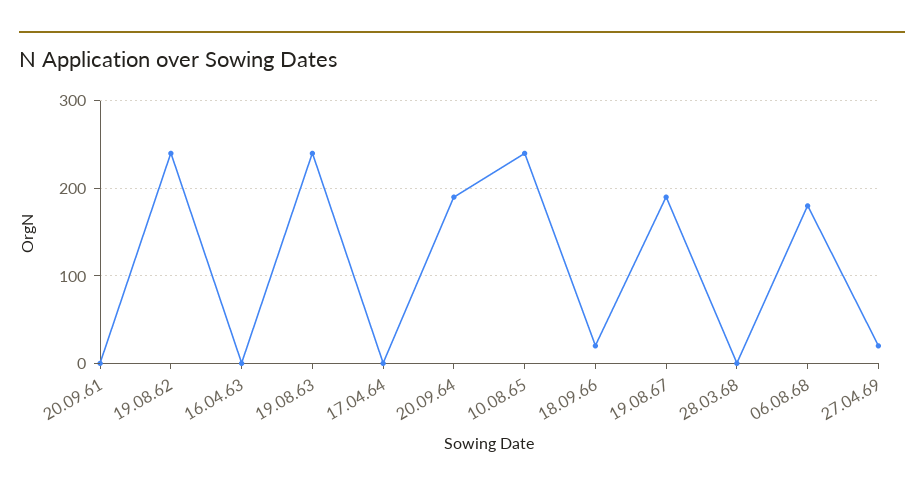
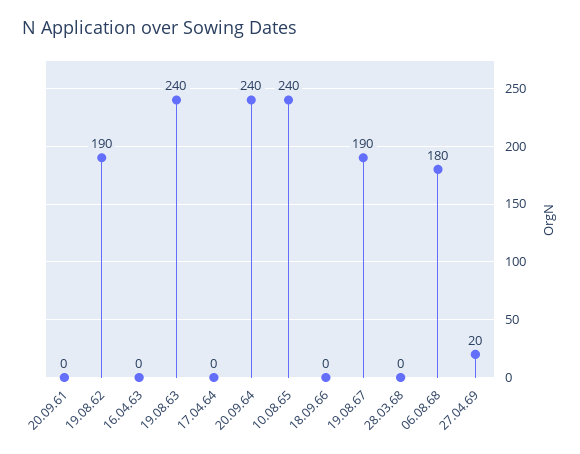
19.08.62: 240 -> 190
20.09.64: 190 -> 240
18.09.66: 20 -> 0

